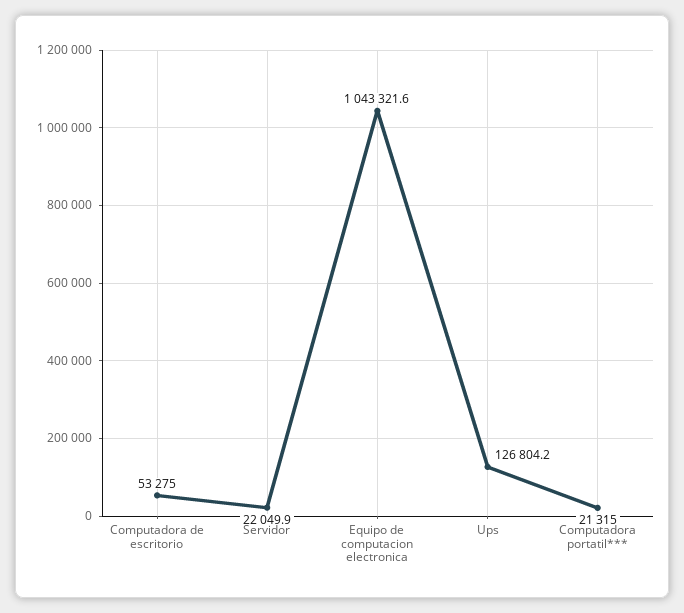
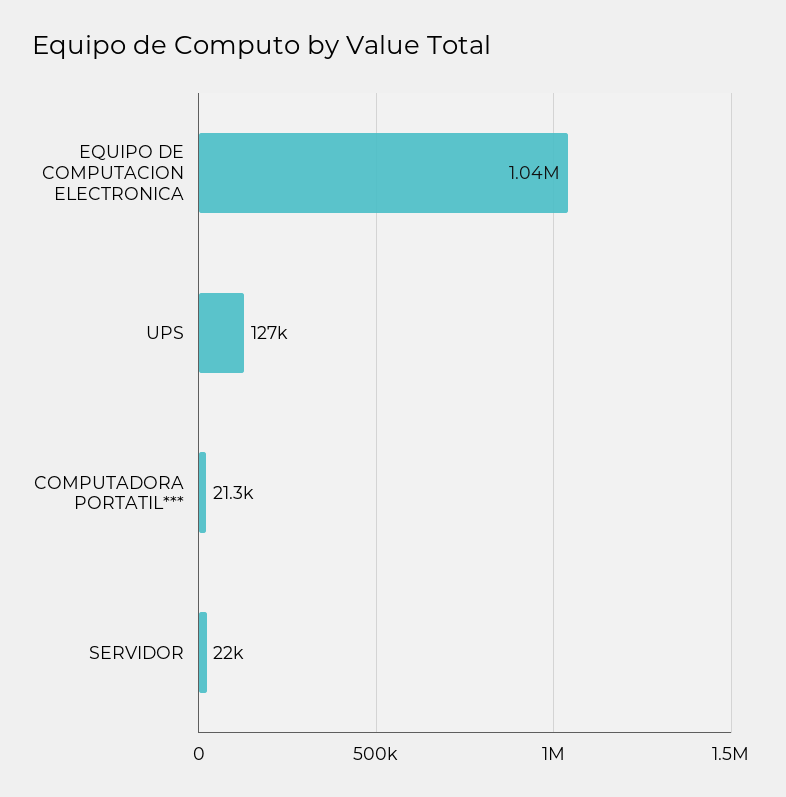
Computadora de escritorio: 53275 -> none

